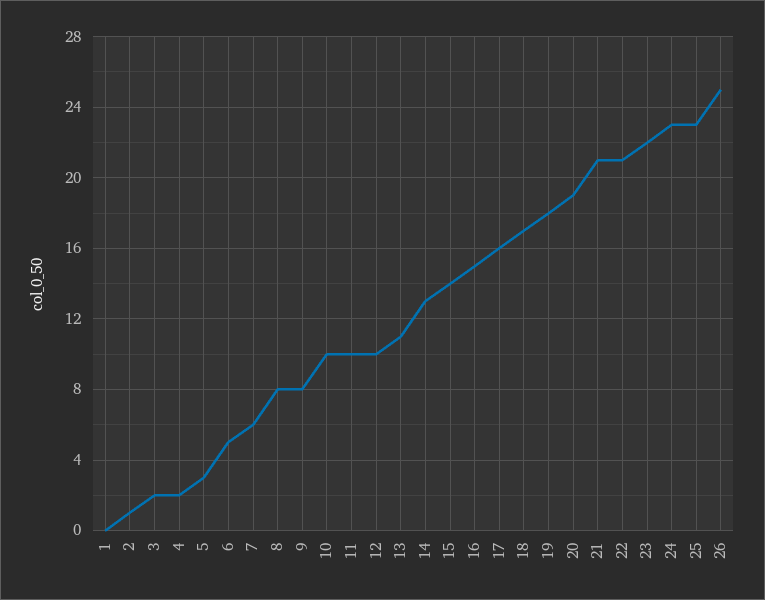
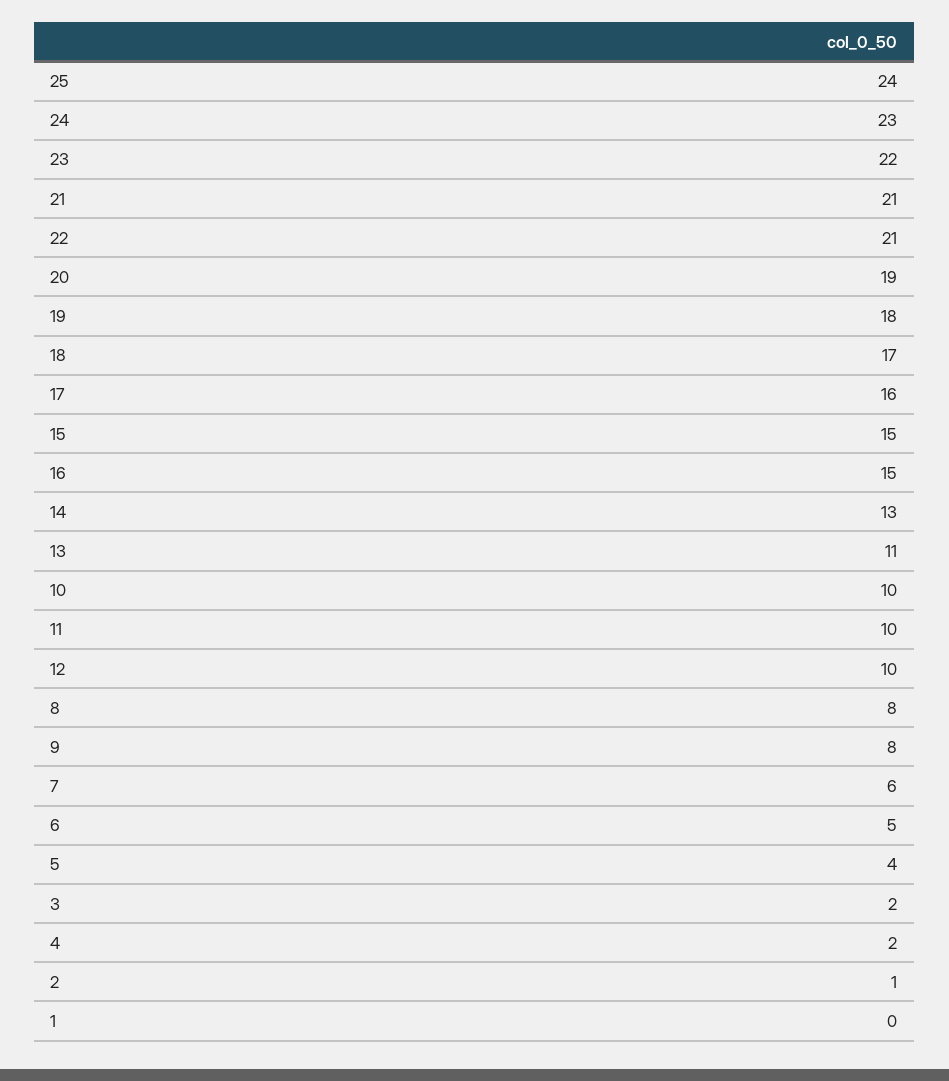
5: 3 -> 4
15: 14 -> 15
25: 23 -> 24
26: 25 -> none

